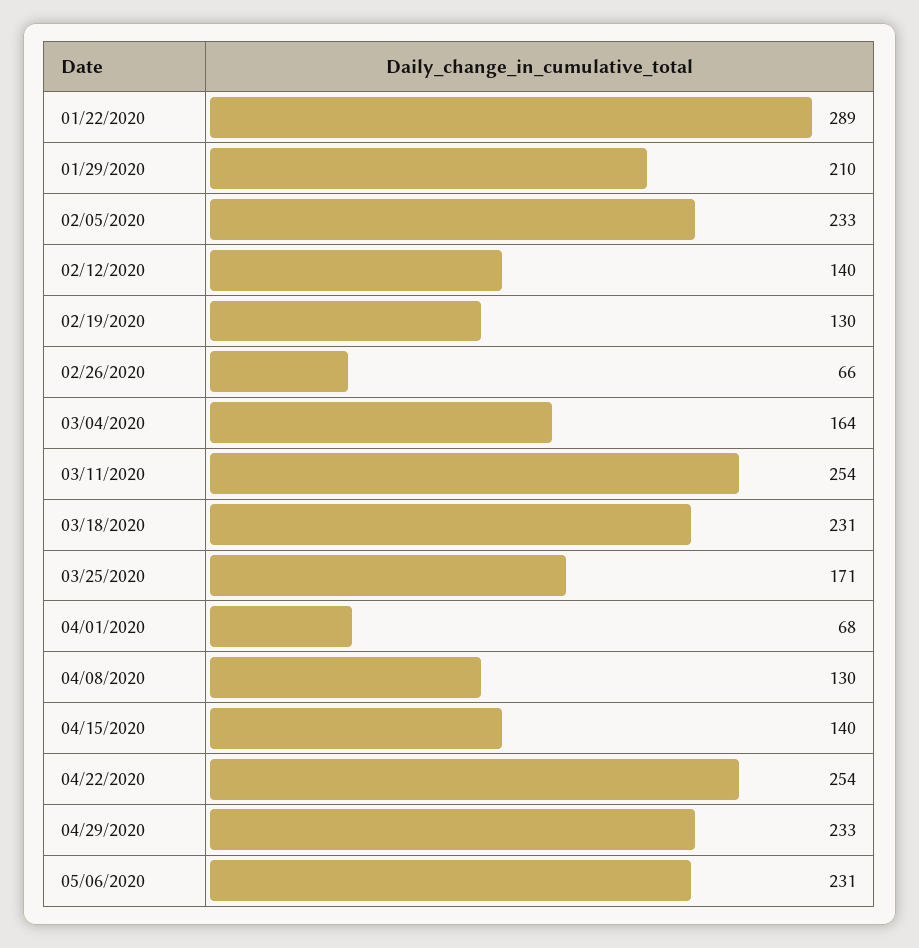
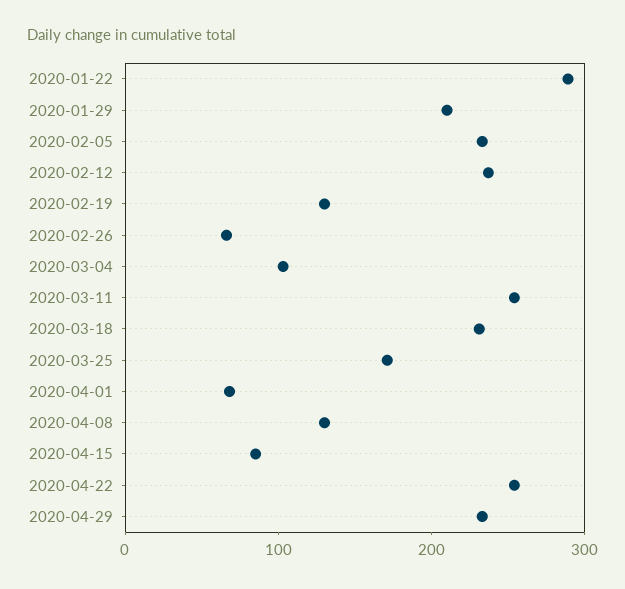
02/12/2020: 140 -> 240
03/04/2020: 164 -> 100
04/15/2020: 140 -> 80
05/06/2020: 231 -> none

